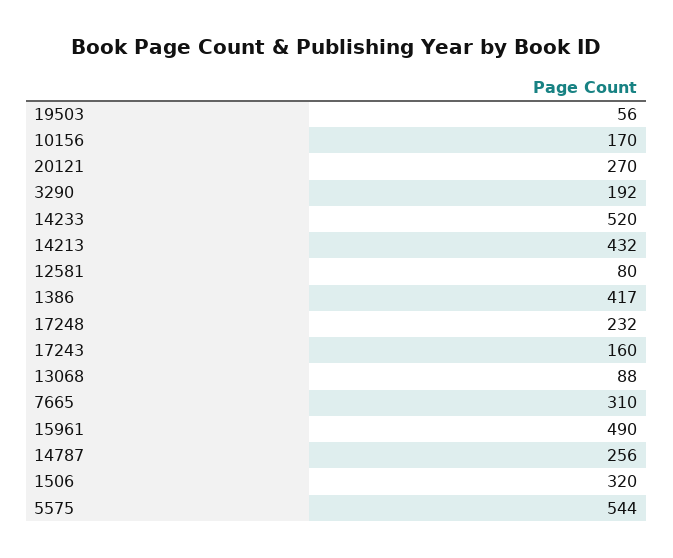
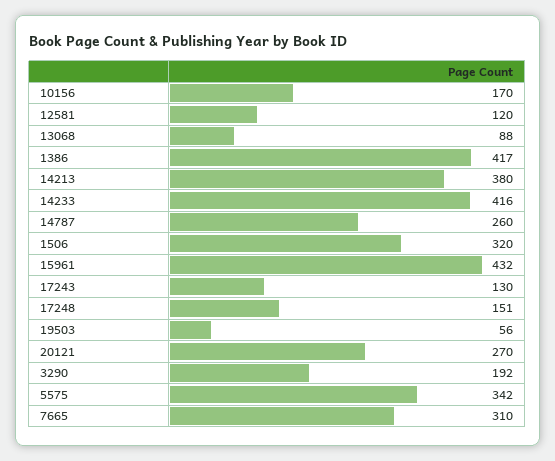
14233: 520 -> 416
14213: 432 -> 380
12581: 80 -> 120
17248: 232 -> 151
17243: 160 -> 130
15961: 490 -> 432
14787: 256 -> 260
5575: 544 -> 342

